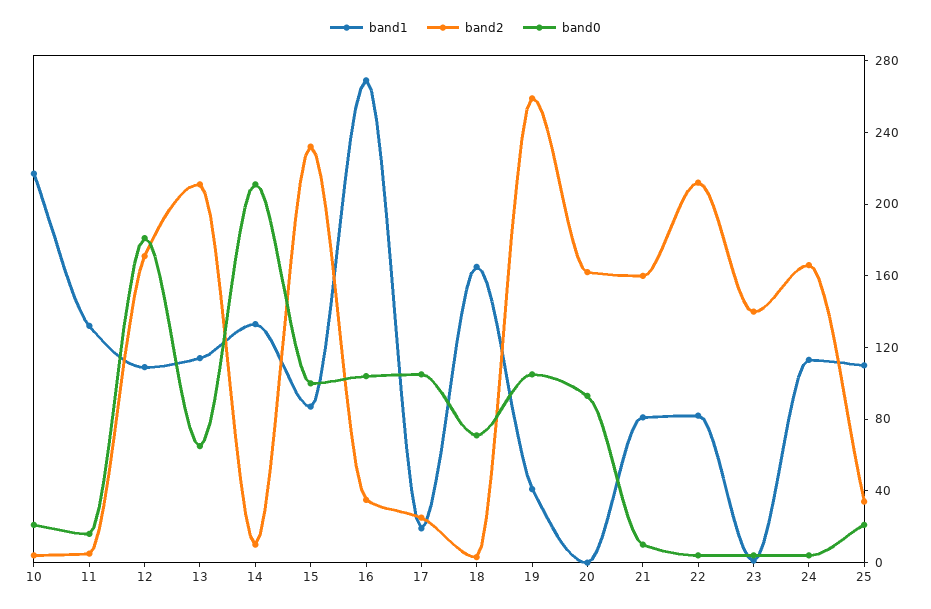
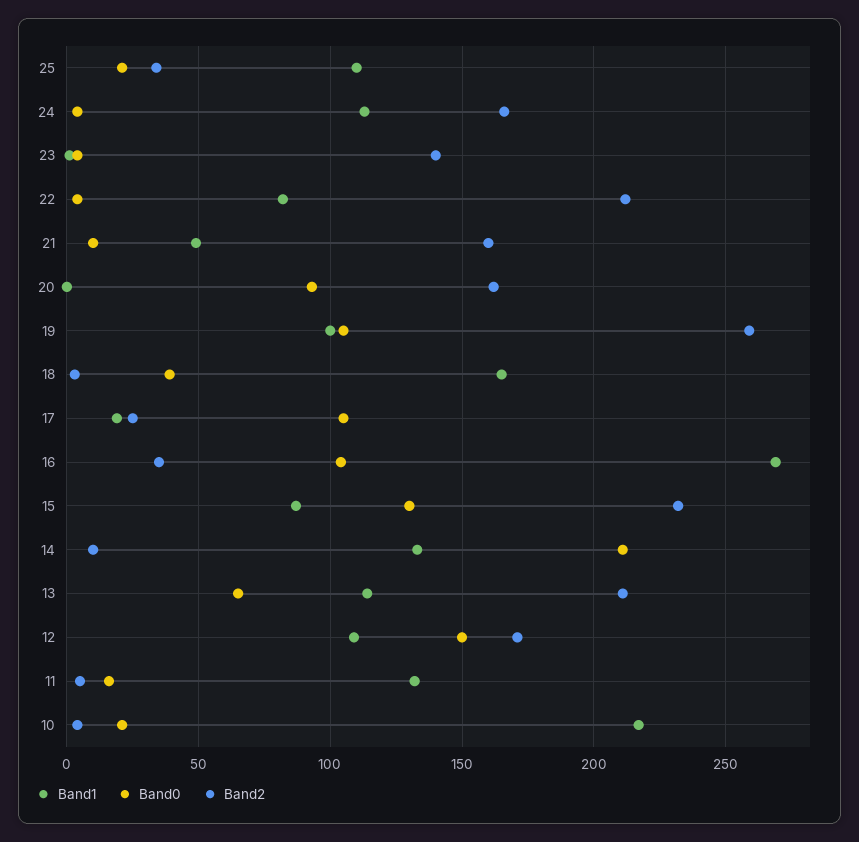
band0, 12: 180 -> 150
band0, 15: 100 -> 130
band0, 18: 70 -> 40
band1, 19: 40 -> 100
band1, 21: 80 -> 50

